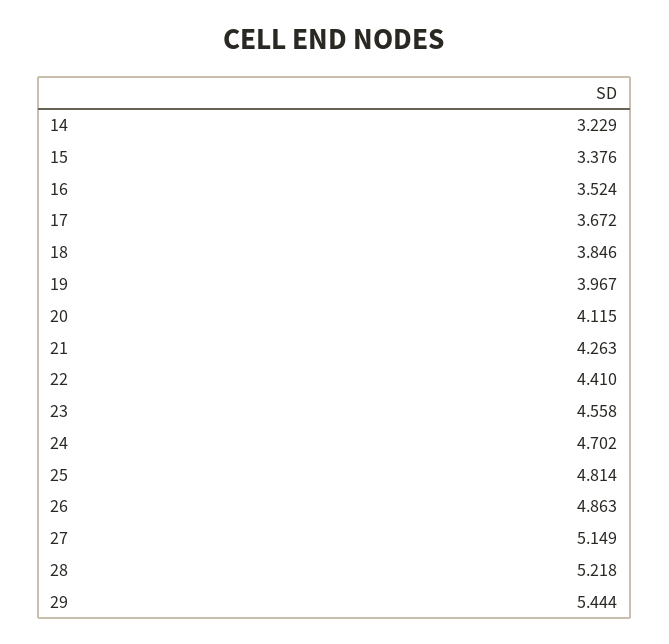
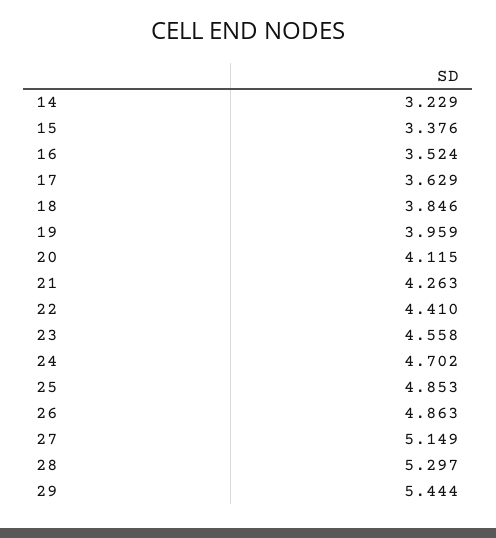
17: 3.672 -> 3.629
19: 3.967 -> 3.959
25: 4.814 -> 4.853
28: 5.218 -> 5.297

